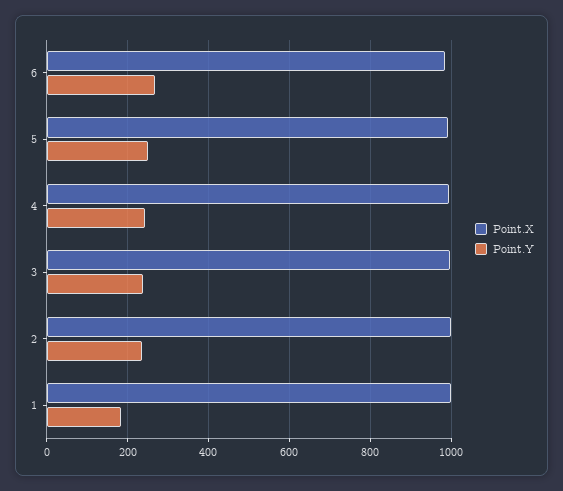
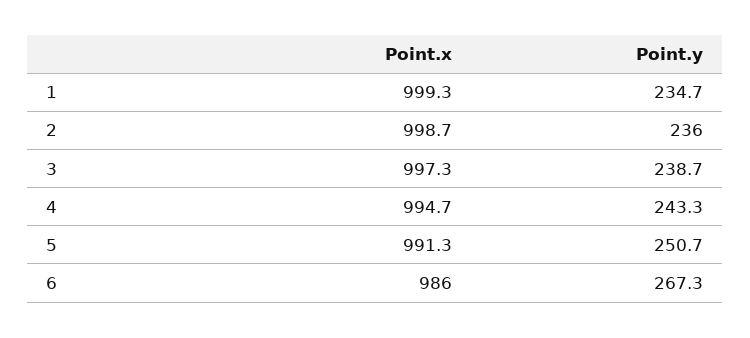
Point.Y, 1: 180 -> 234.7

